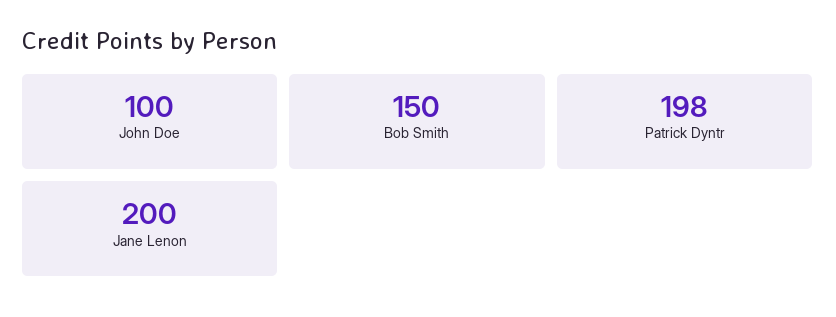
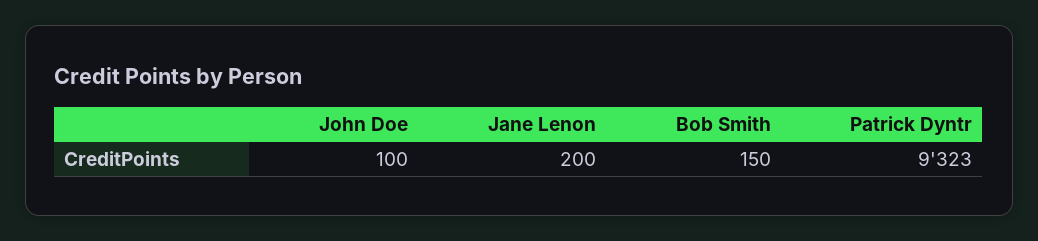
Patrick Dyntr: 198 -> 9323

